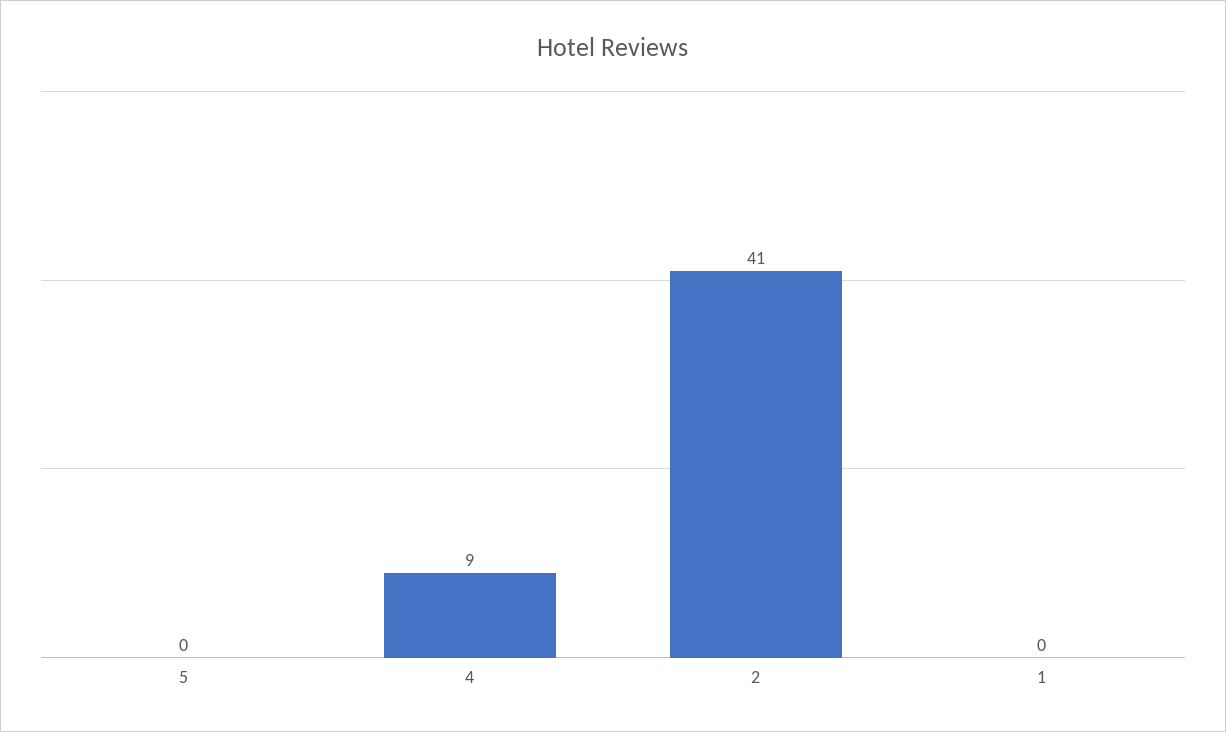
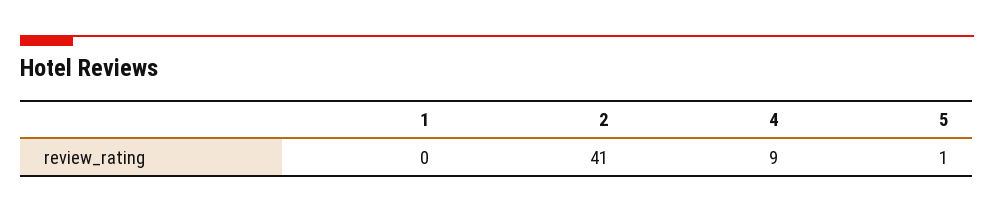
5: 0 -> 1

